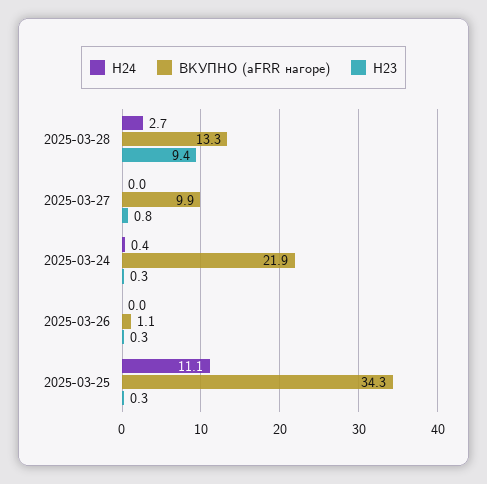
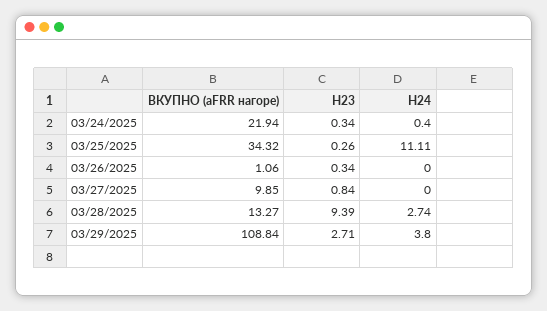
ВКУПНО (aFRR нагоре), 03/29/2025: none -> 108.84
H23, 03/29/2025: none -> 2.71
H24, 03/29/2025: none -> 3.8

